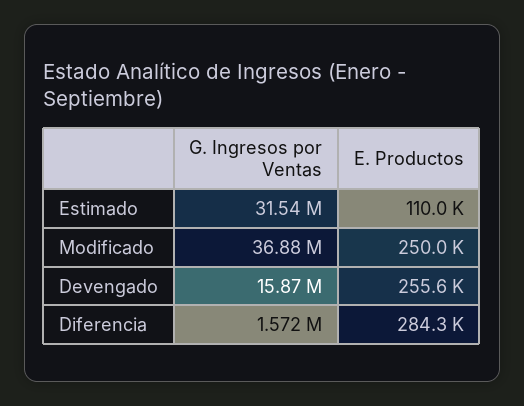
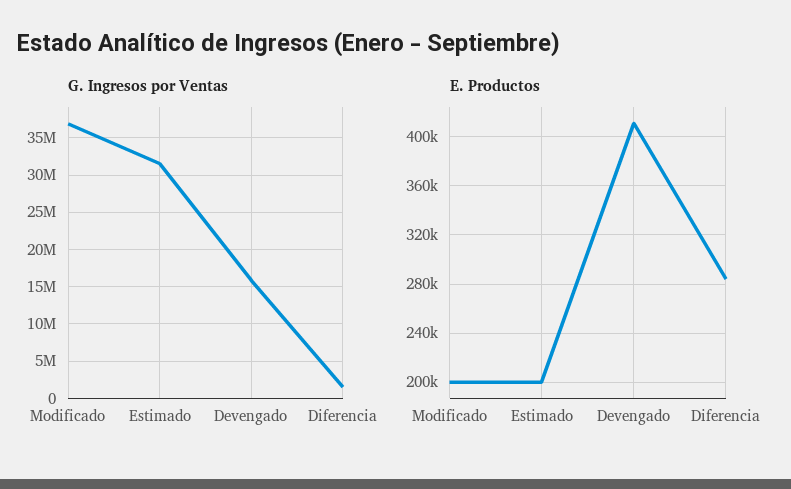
E. Productos, Estimado: 110000 -> 200000
E. Productos, Modificado: 250000 -> 200000
E. Productos, Devengado: 255600 -> 410000

